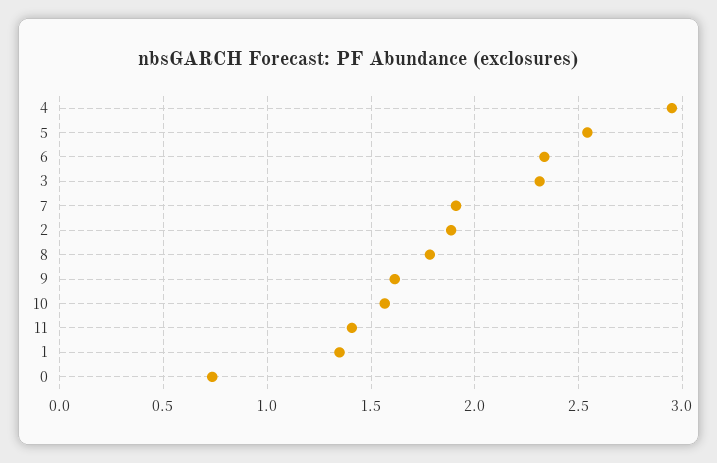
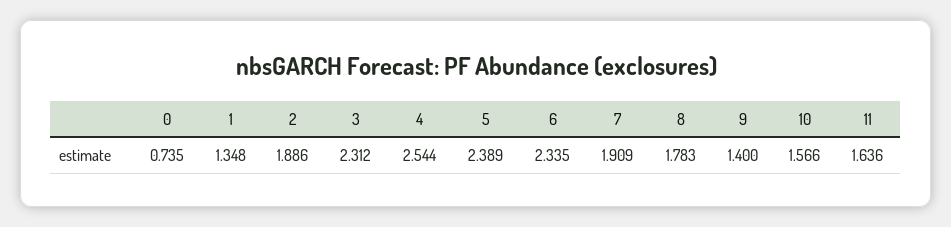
4: 2.95 -> 2.544
5: 2.55 -> 2.389
9: 1.6 -> 1.4
11: 1.4 -> 1.636

